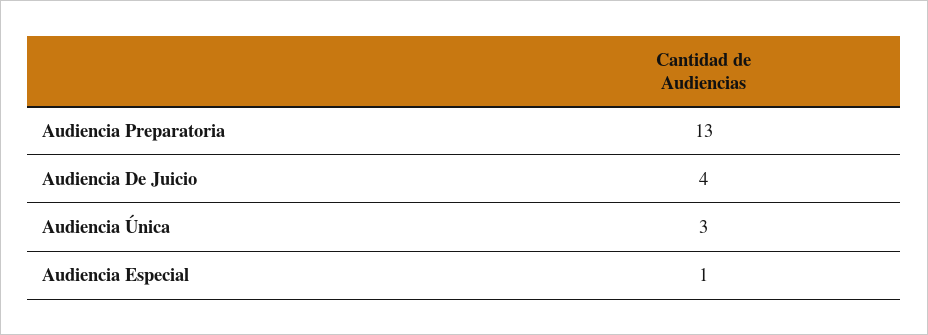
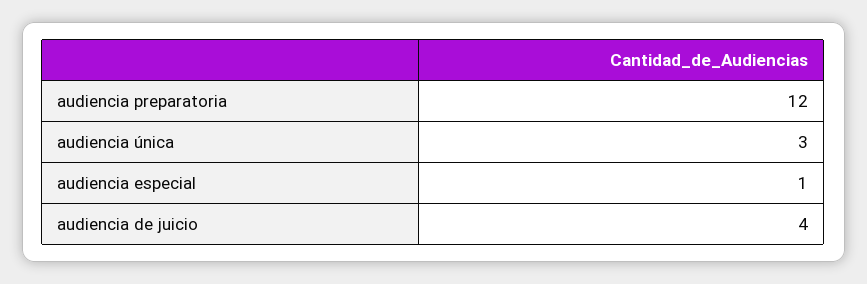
Audiencia Preparatoria: 13 -> 12

